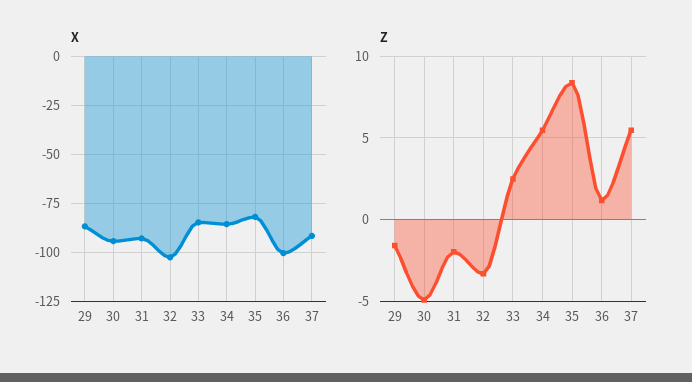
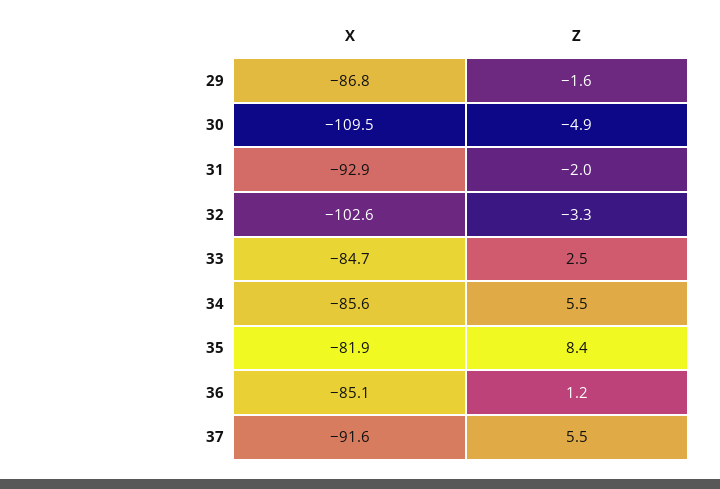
X, 30: -95 -> -109.5
X, 36: -100 -> -85.1

